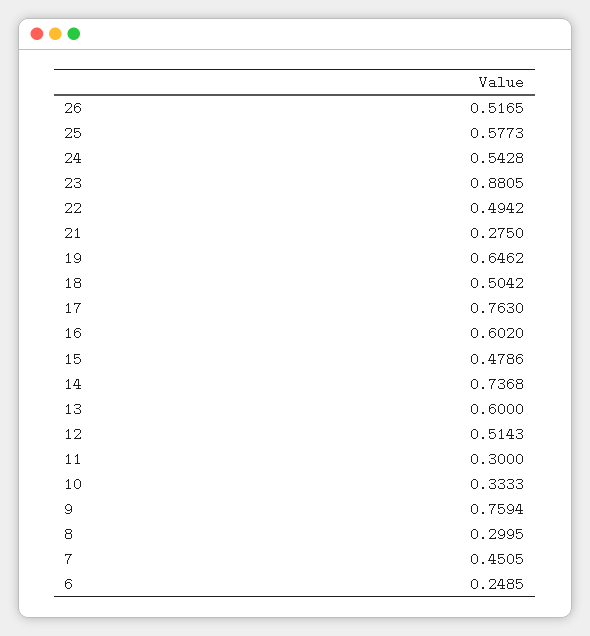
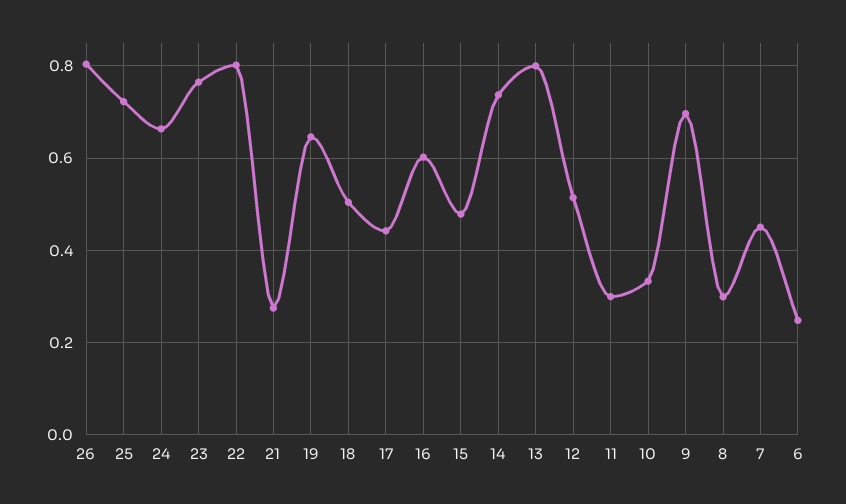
26: 0.5165 -> 0.8
25: 0.5773 -> 0.72
24: 0.5428 -> 0.66
23: 0.8805 -> 0.76
22: 0.4942 -> 0.8
17: 0.763 -> 0.44
13: 0.6 -> 0.8
9: 0.7594 -> 0.7

